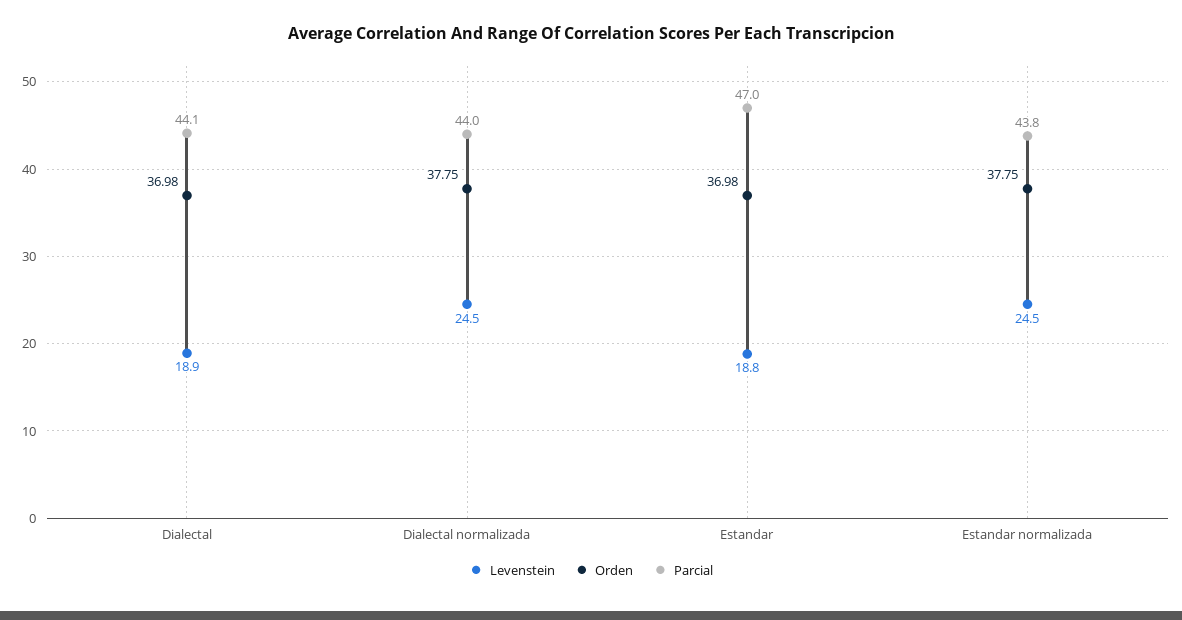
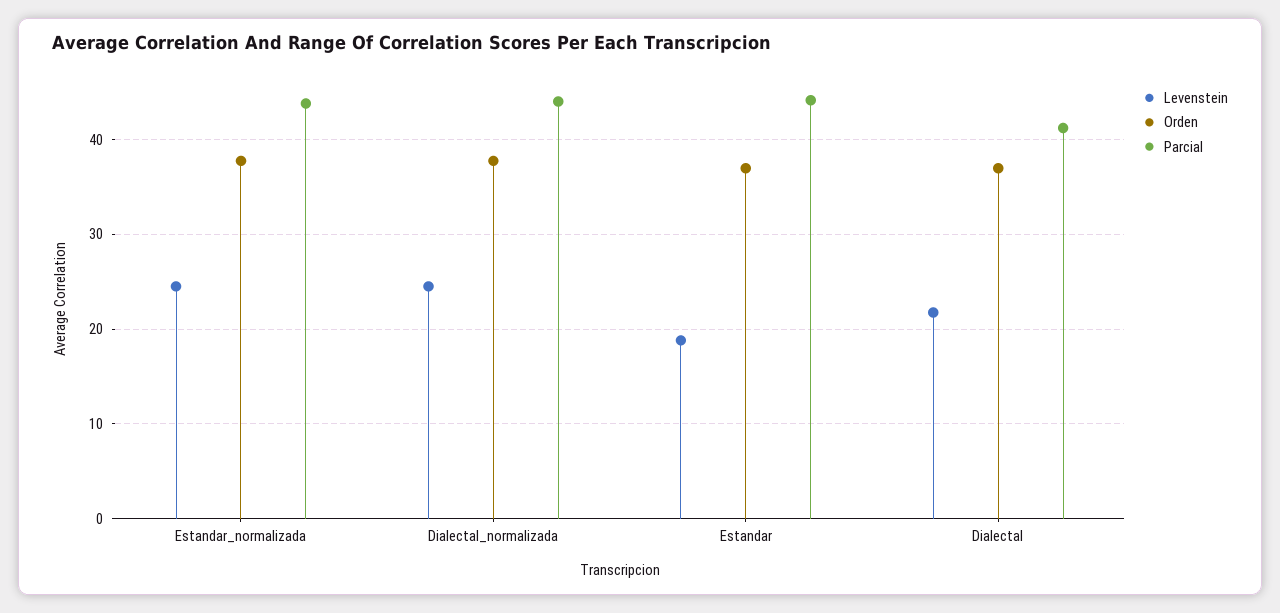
Levenstein, Dialectal: 18.9 -> 22
Parcial, Dialectal: 44.1 -> 41
Parcial, Estandar: 47 -> 44

